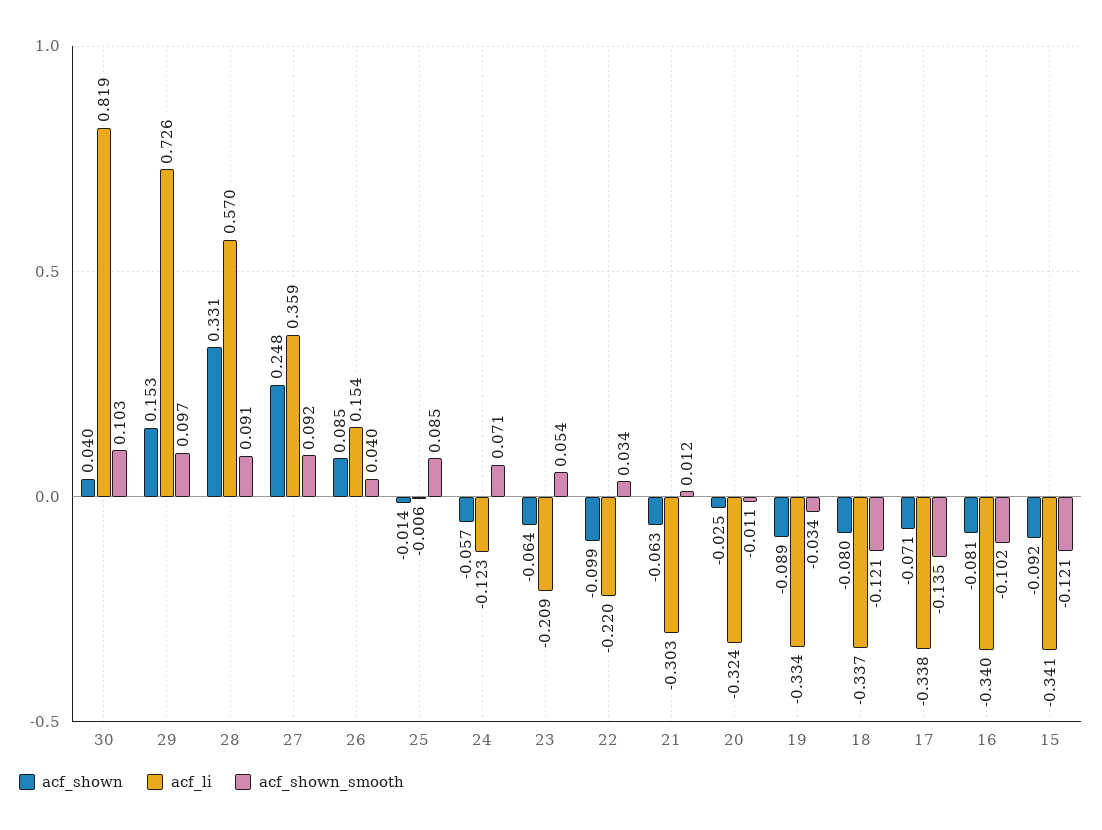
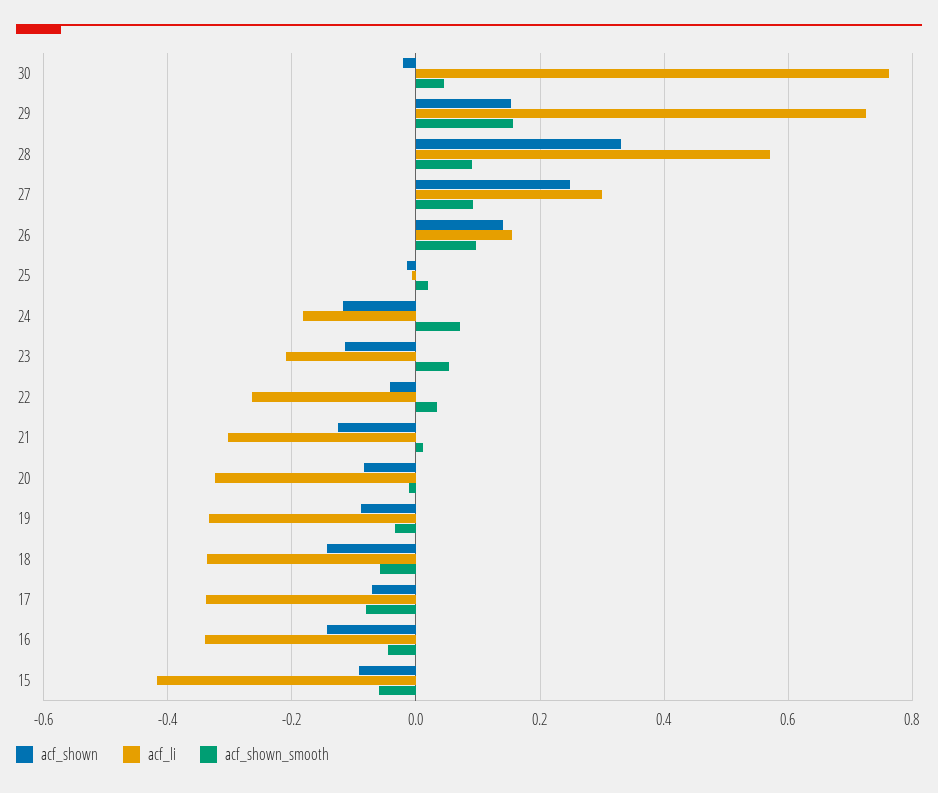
acf_shown, 30: 0.04 -> -0.02
acf_li, 30: 0.819 -> 0.76
acf_shown_smooth, 30: 0.103 -> 0.04
acf_shown_smooth, 29: 0.097 -> 0.16
acf_li, 27: 0.359 -> 0.3
acf_shown, 26: 0.085 -> 0.14
acf_shown_smooth, 26: 0.04 -> 0.1
acf_shown_smooth, 25: 0.085 -> 0.02
acf_shown, 24: -0.057 -> -0.12
acf_li, 24: -0.123 -> -0.18
acf_shown, 23: -0.064 -> -0.12
acf_shown, 22: -0.099 -> -0.04
acf_li, 22: -0.22 -> -0.26
acf_shown, 21: -0.063 -> -0.12
acf_shown, 20: -0.025 -> -0.08
acf_shown, 18: -0.08 -> -0.14
acf_shown_smooth, 18: -0.121 -> -0.06
acf_shown_smooth, 17: -0.135 -> -0.08
acf_shown, 16: -0.081 -> -0.14
acf_shown_smooth, 16: -0.102 -> -0.04
acf_li, 15: -0.341 -> -0.42
acf_shown_smooth, 15: -0.121 -> -0.06

